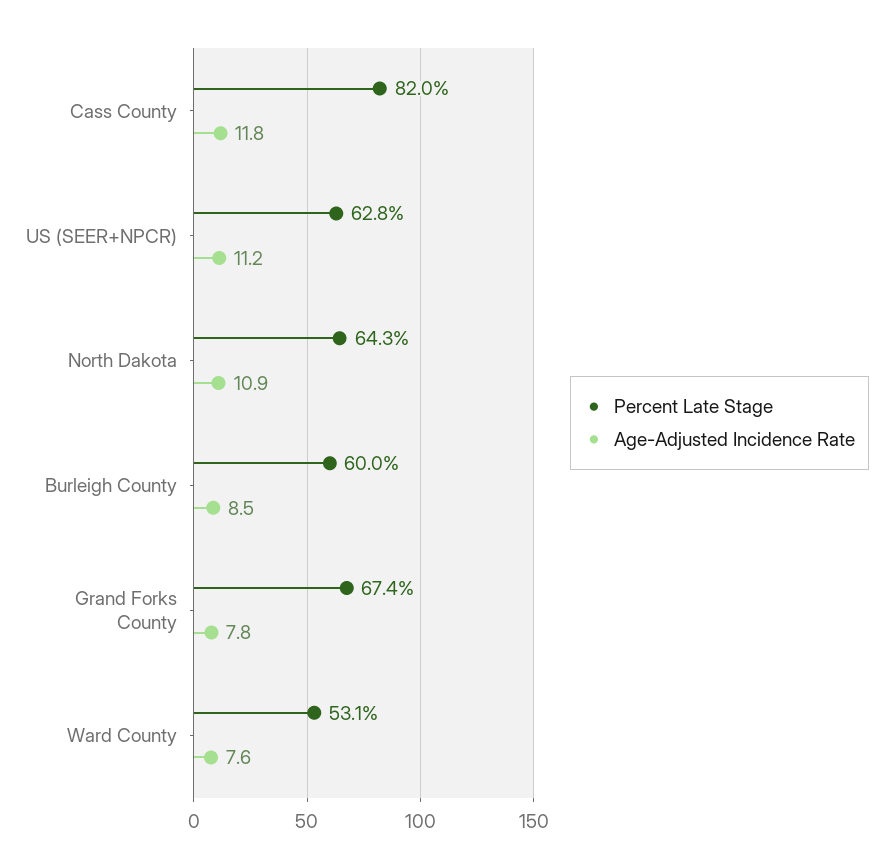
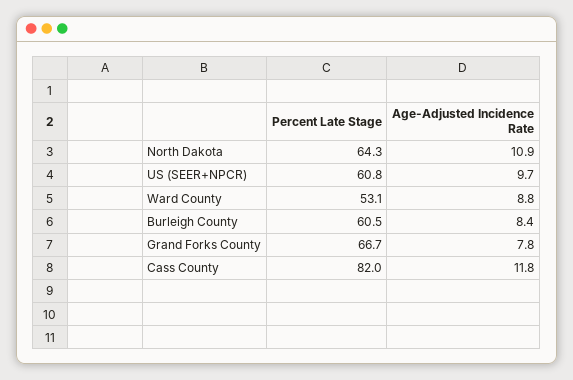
Percent Late Stage, US (SEER+NPCR): 62.8 -> 60.8
Age-Adjusted Incidence Rate, US (SEER+NPCR): 11.2 -> 9.7
Percent Late Stage, Burleigh County: 60 -> 60.5
Age-Adjusted Incidence Rate, Burleigh County: 8.5 -> 8.4
Percent Late Stage, Grand Forks County: 67.4 -> 66.7
Age-Adjusted Incidence Rate, Ward County: 7.6 -> 8.8

